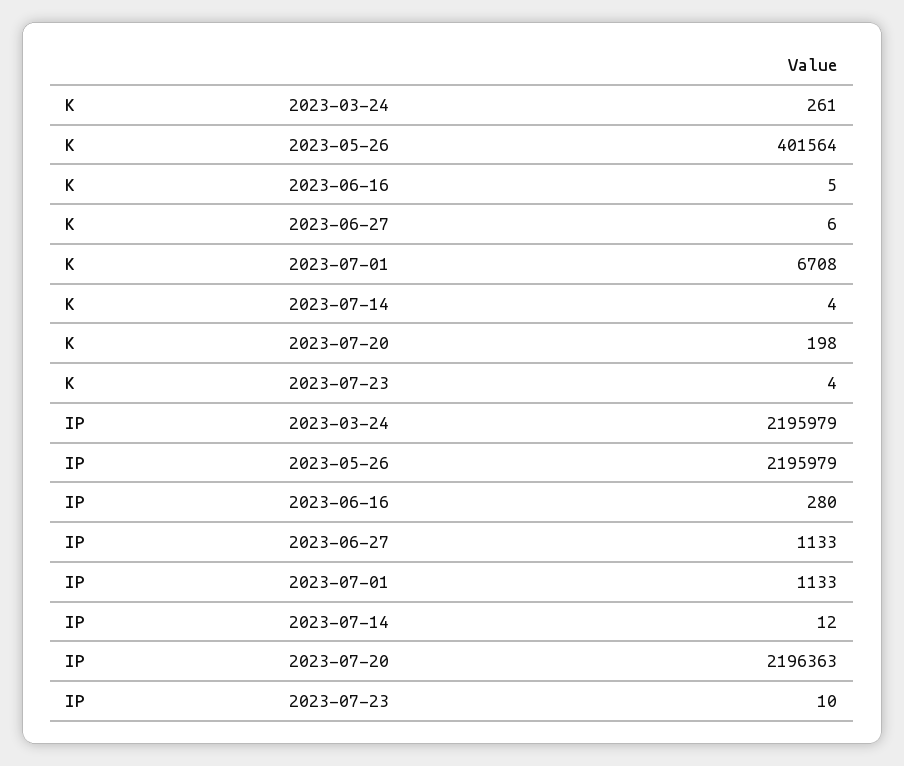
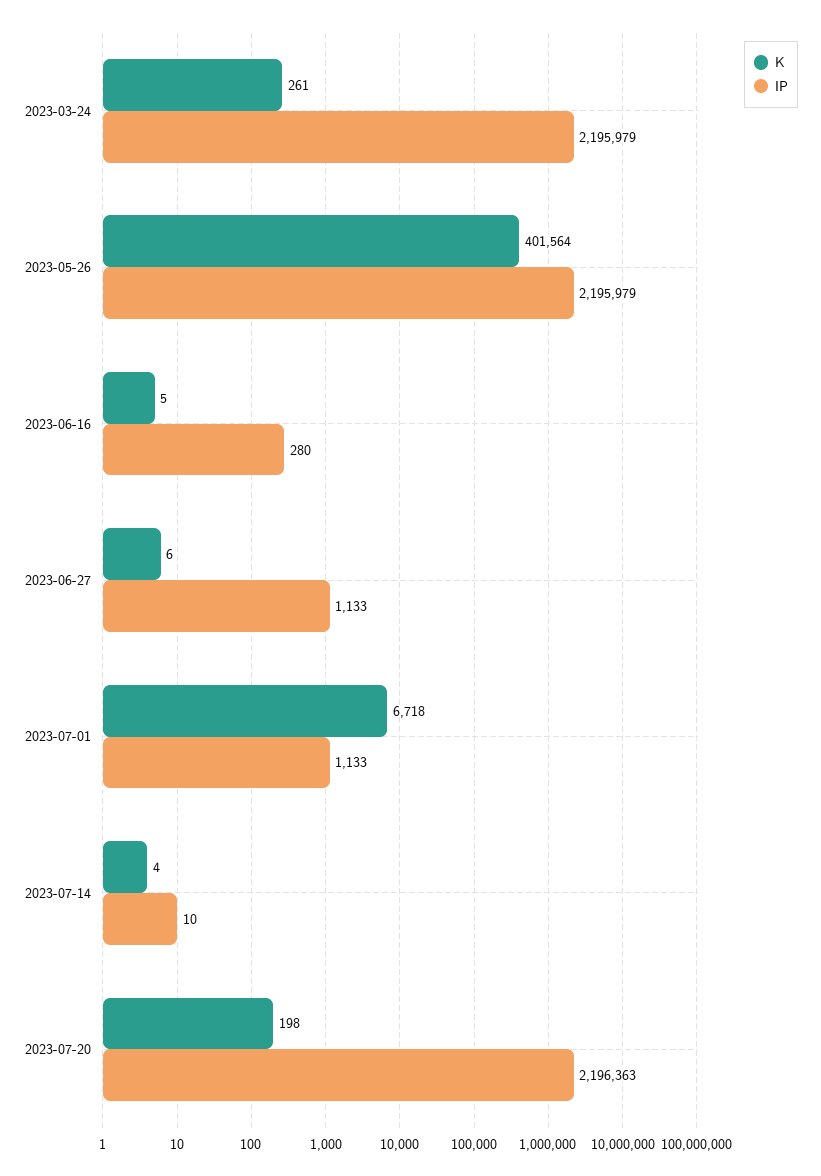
K, 2023-07-01: 6708 -> 6718
K, 2023-07-23: 4 -> none
IP, 2023-07-14: 12 -> 10
IP, 2023-07-23: 10 -> none

